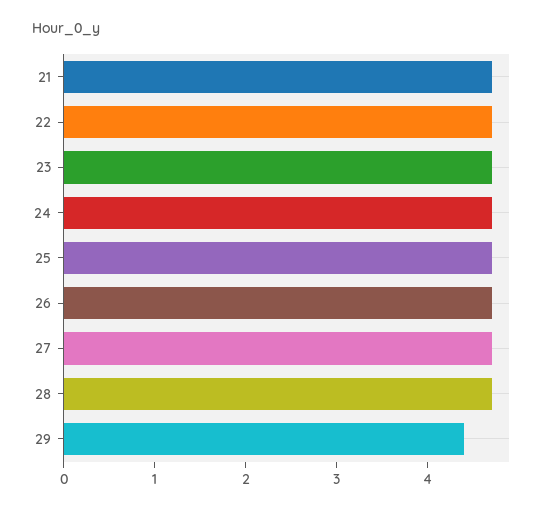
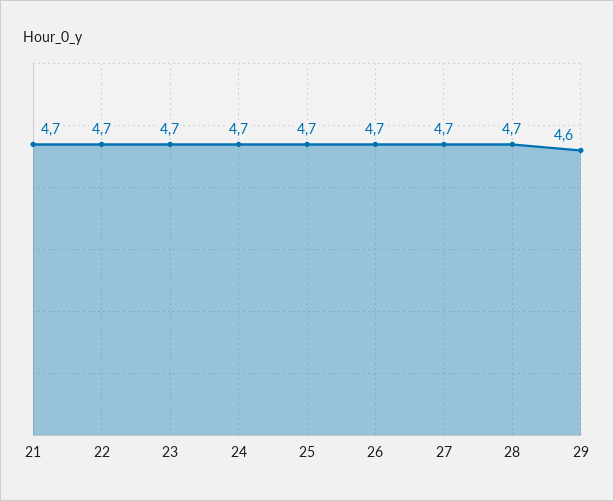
29: 4.4 -> 4.6

